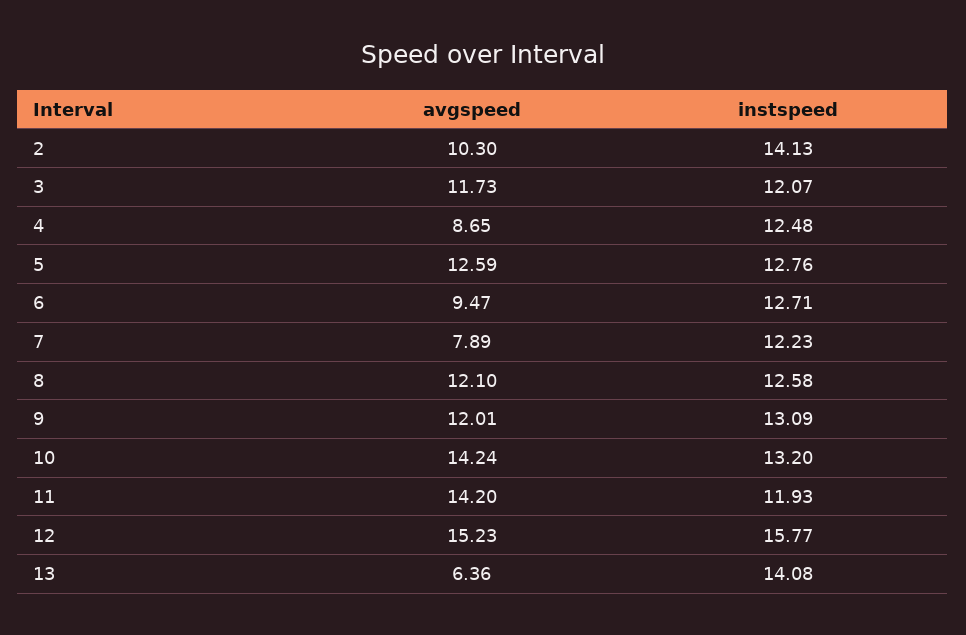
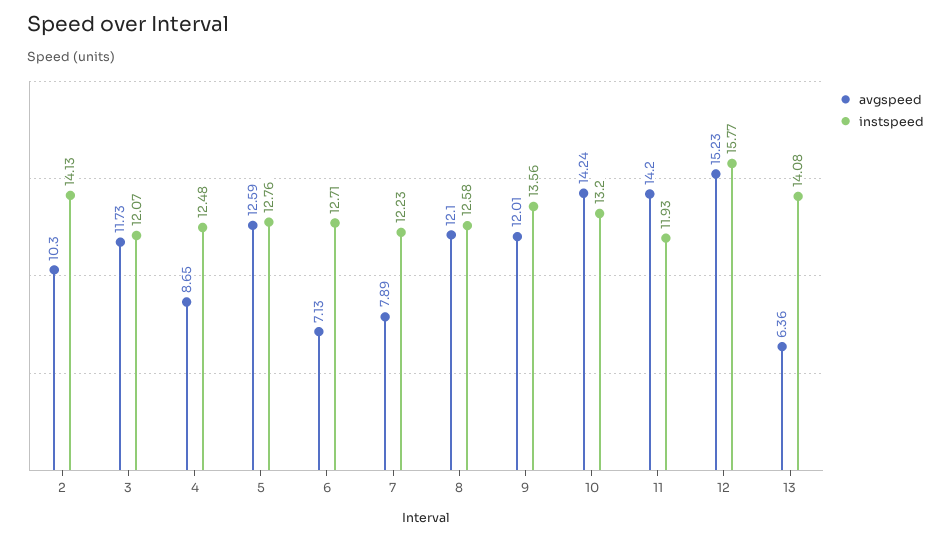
avgspeed, 6: 9.47 -> 7.13
instspeed, 9: 13.09 -> 13.56

